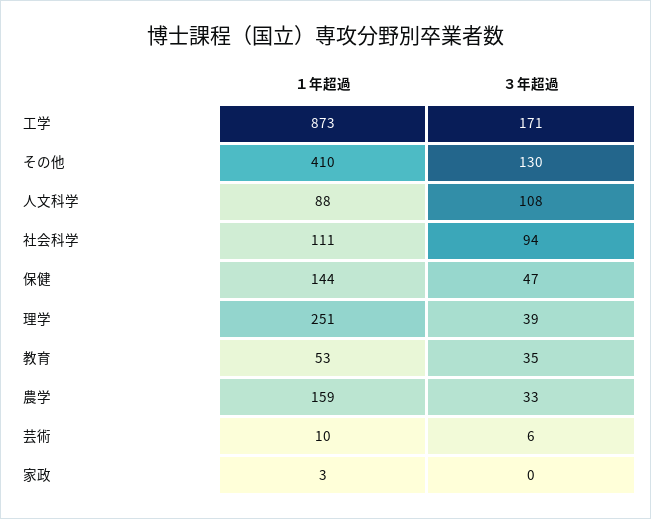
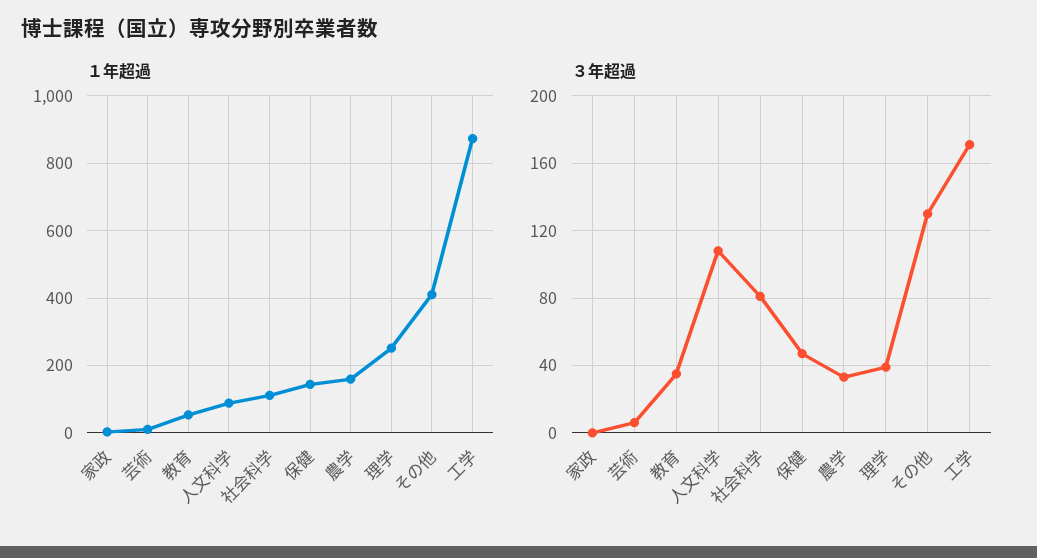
３年超過, 社会科学: 94 -> 80

